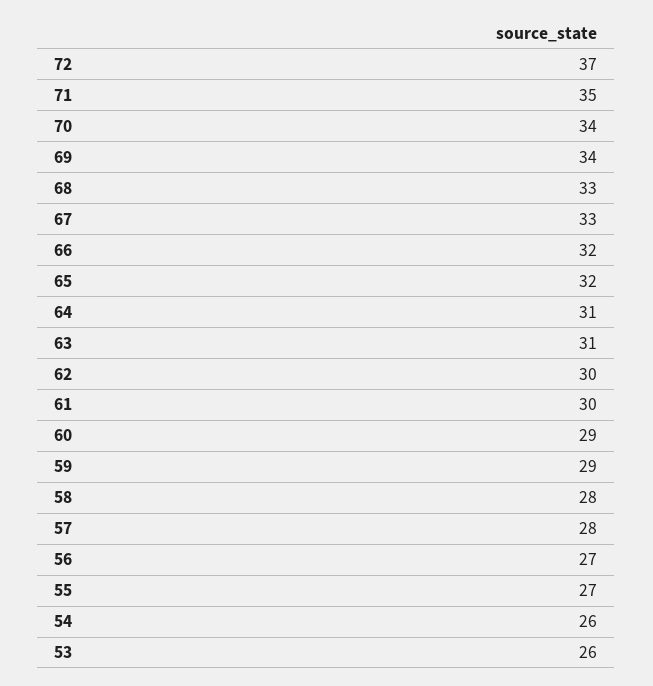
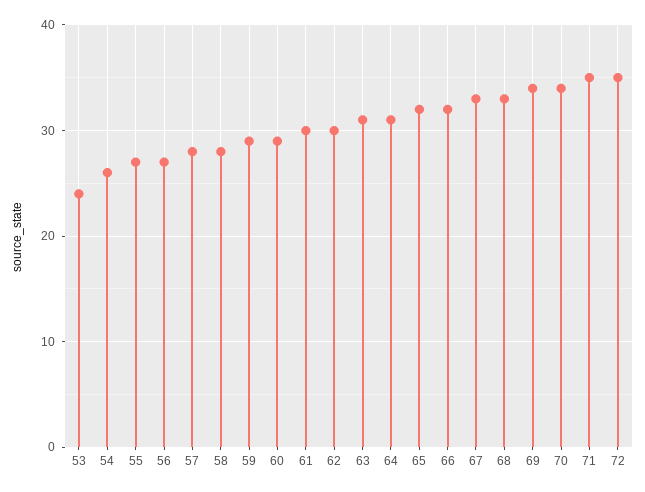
72: 37 -> 35
53: 26 -> 24

